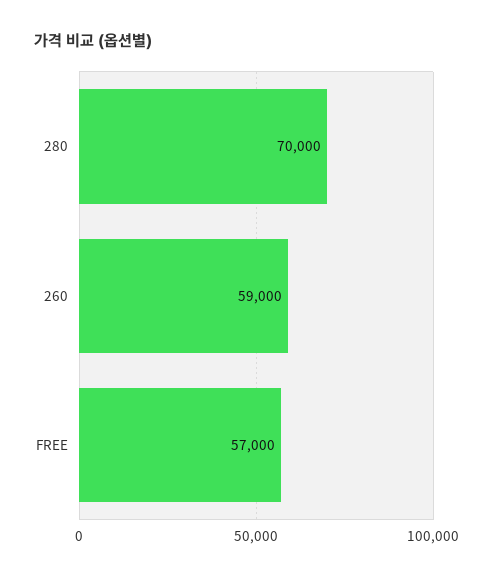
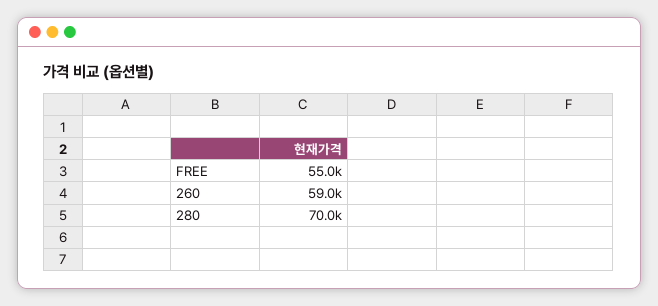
FREE: 57000 -> 55000

